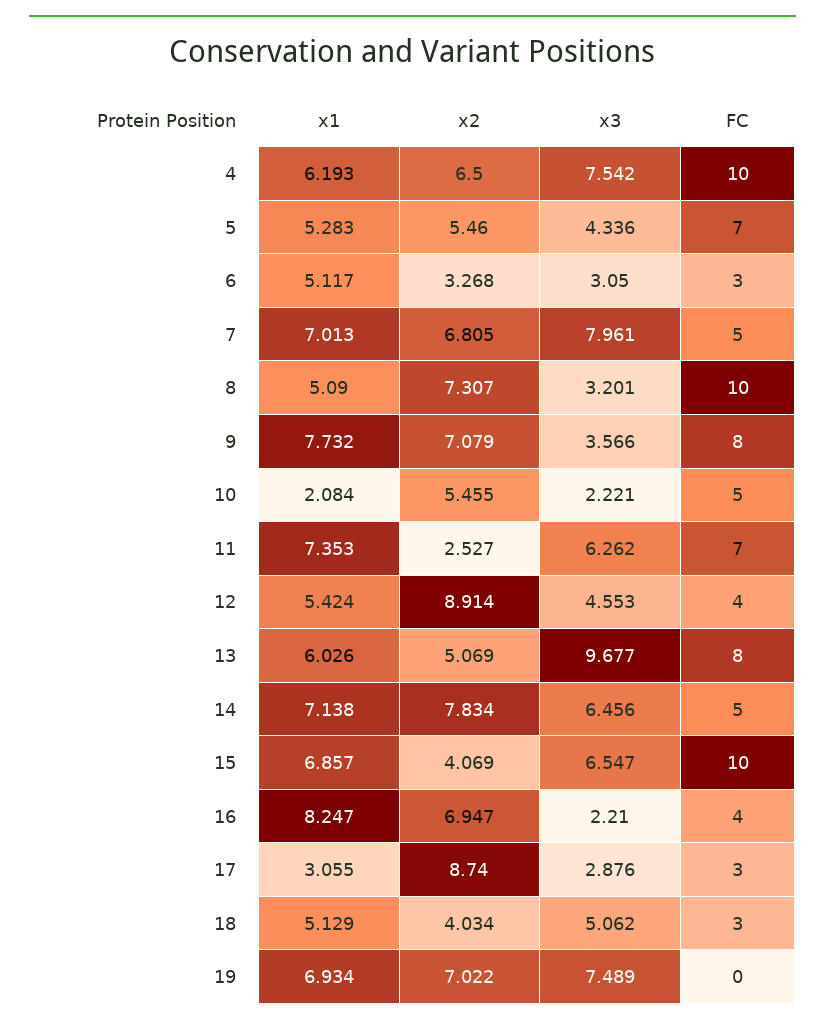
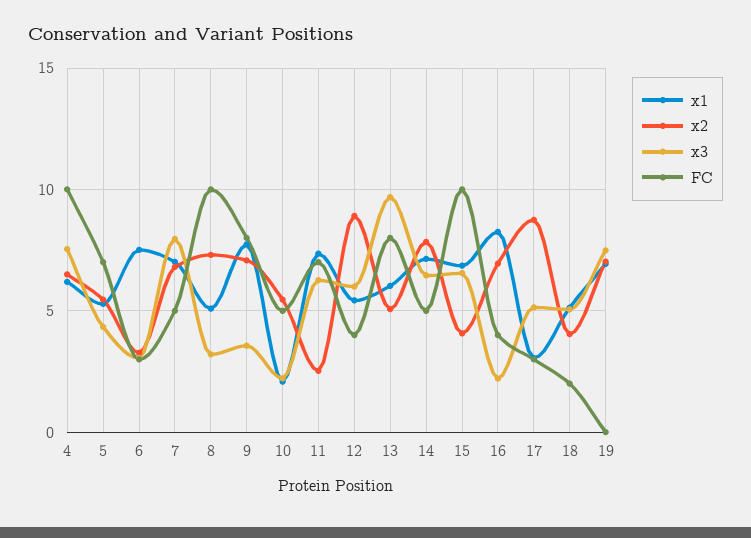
x1, 6: 5.117 -> 7.5
x3, 12: 4.553 -> 6
x3, 17: 2.876 -> 5
FC, 18: 3 -> 2

